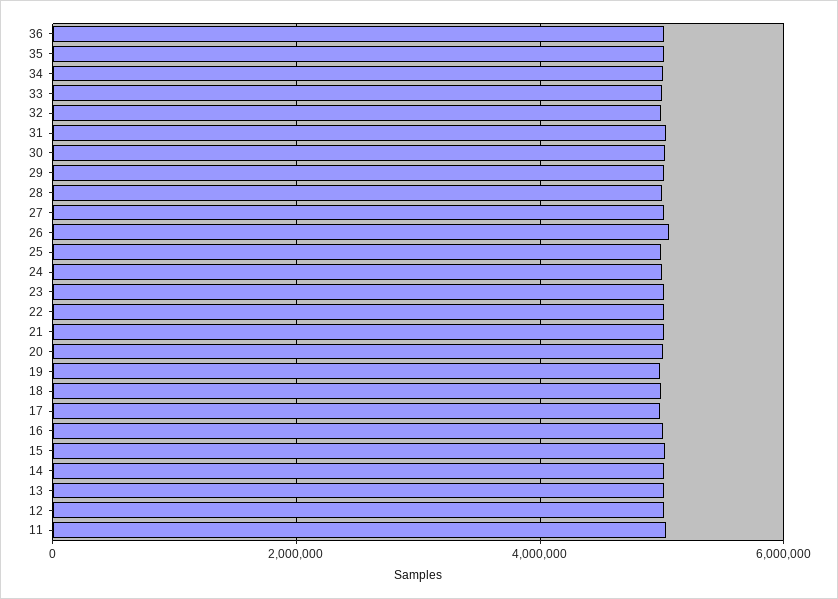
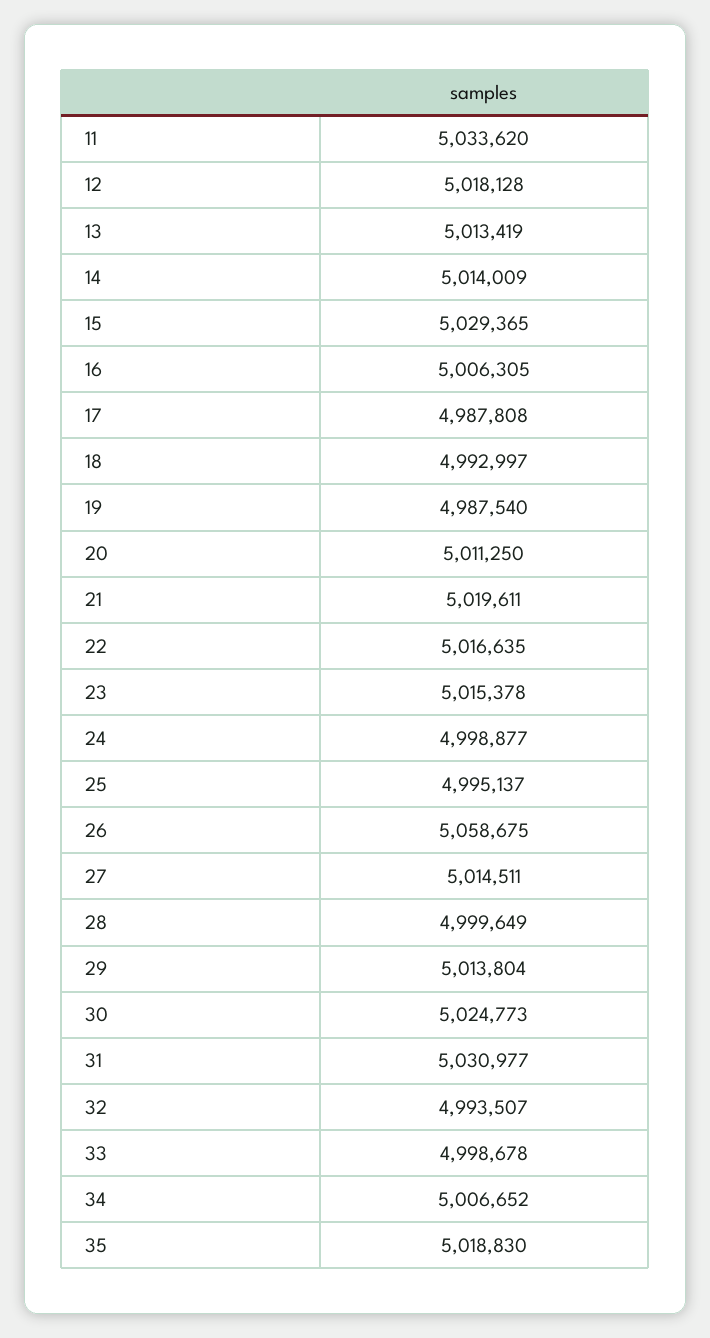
36: 5000000 -> none

